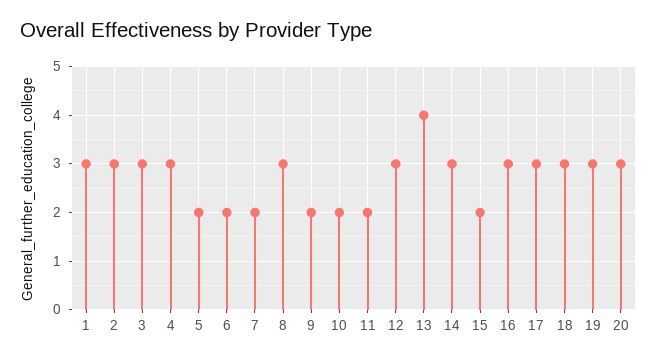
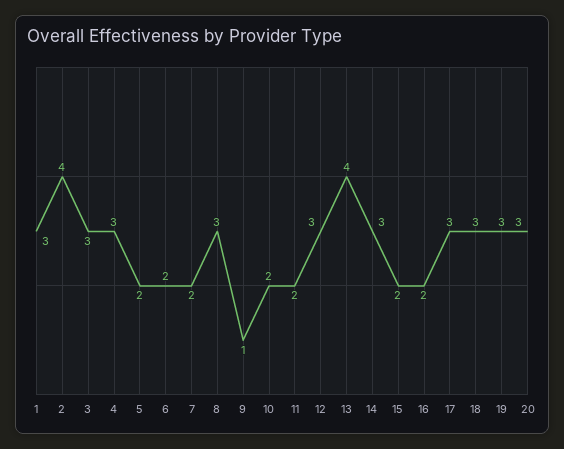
2: 3 -> 4
9: 2 -> 1
16: 3 -> 2

